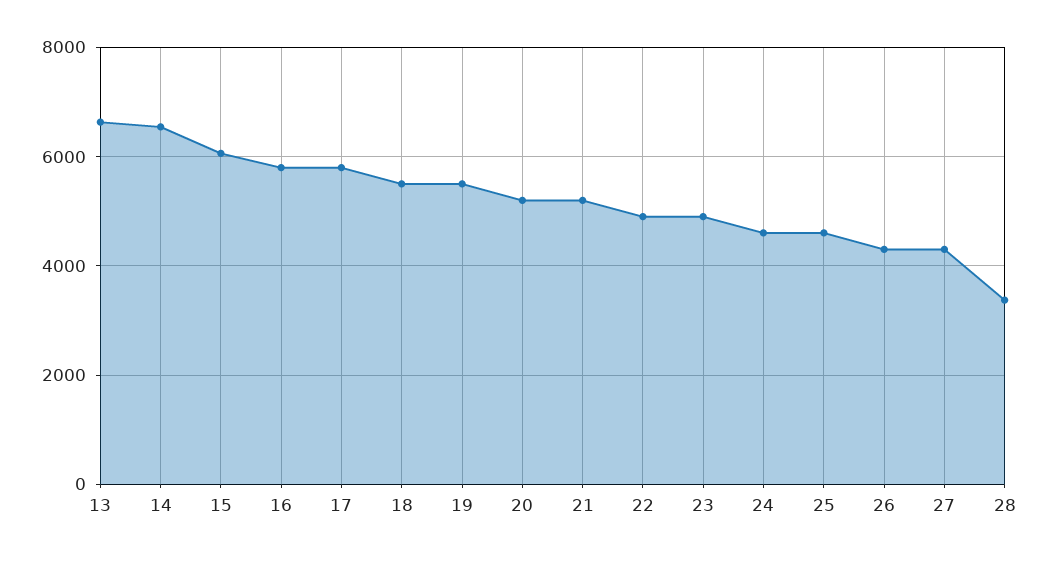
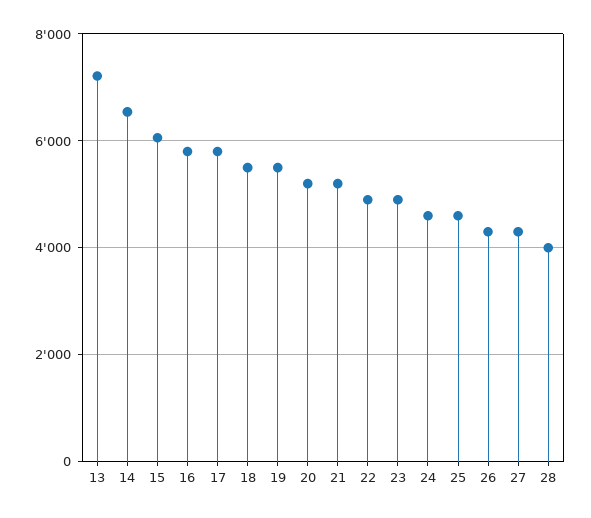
13: 6600 -> 7200
28: 3400 -> 4000

